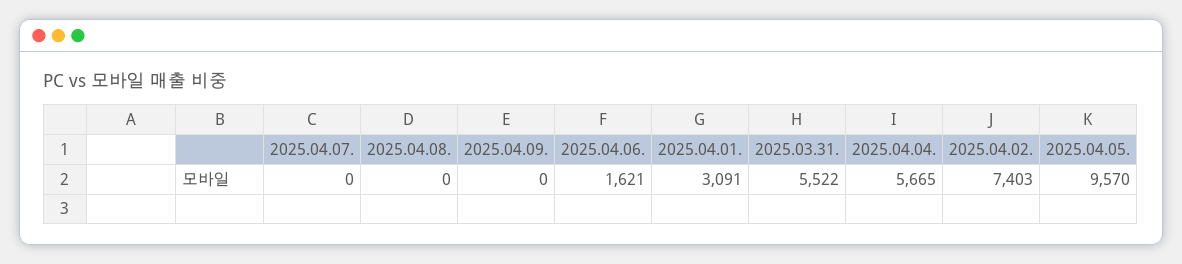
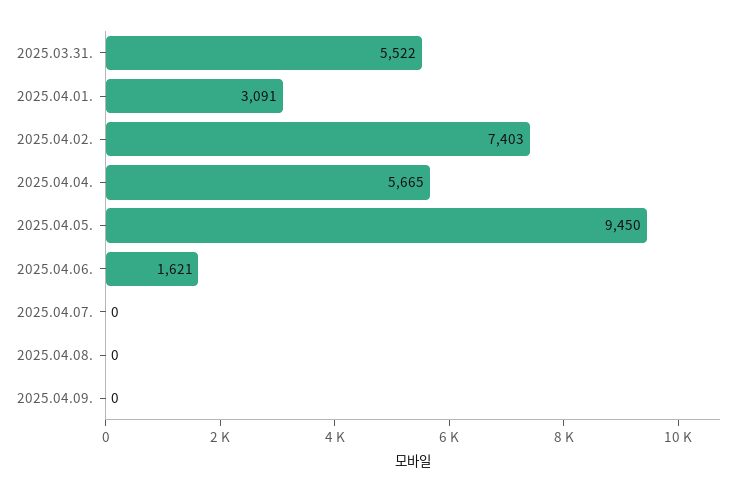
2025.04.05.: 9570 -> 9450

